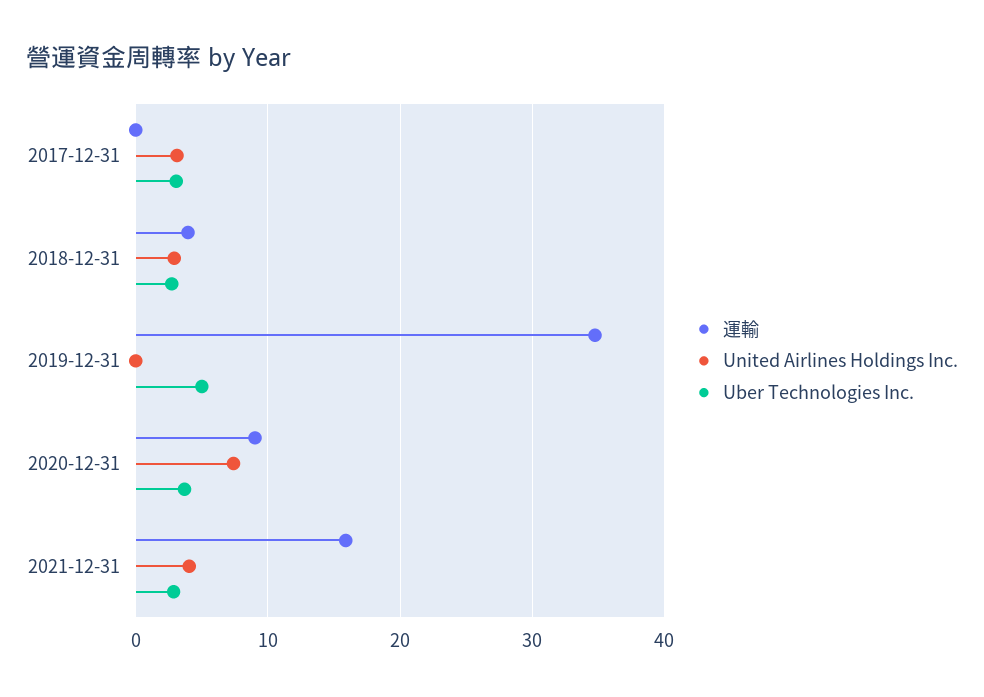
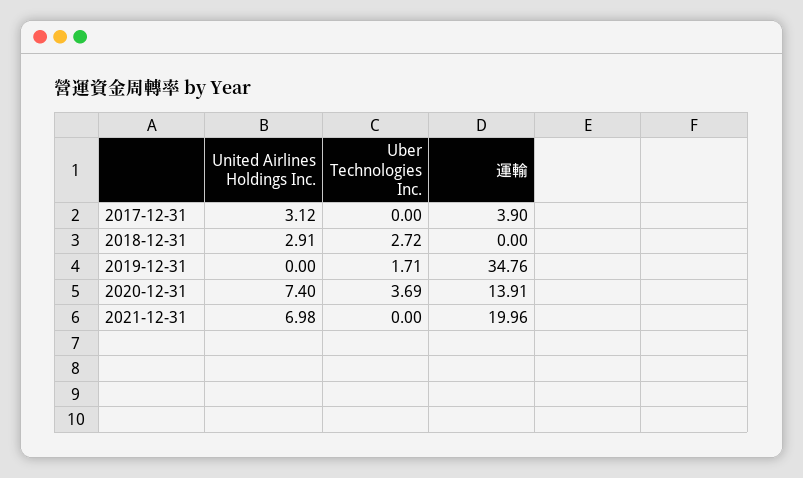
運輸, 2017-12-31: 0 -> 3.9
Uber Technologies Inc., 2017-12-31: 3 -> 0
運輸, 2018-12-31: 4 -> 0
Uber Technologies Inc., 2019-12-31: 5 -> 1.71
運輸, 2020-12-31: 9 -> 13.91
運輸, 2021-12-31: 16 -> 19.96
United Airlines Holdings Inc., 2021-12-31: 4 -> 6.98
Uber Technologies Inc., 2021-12-31: 3 -> 0

